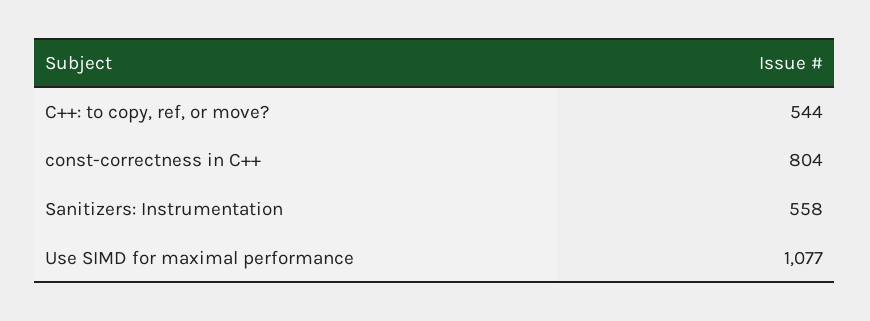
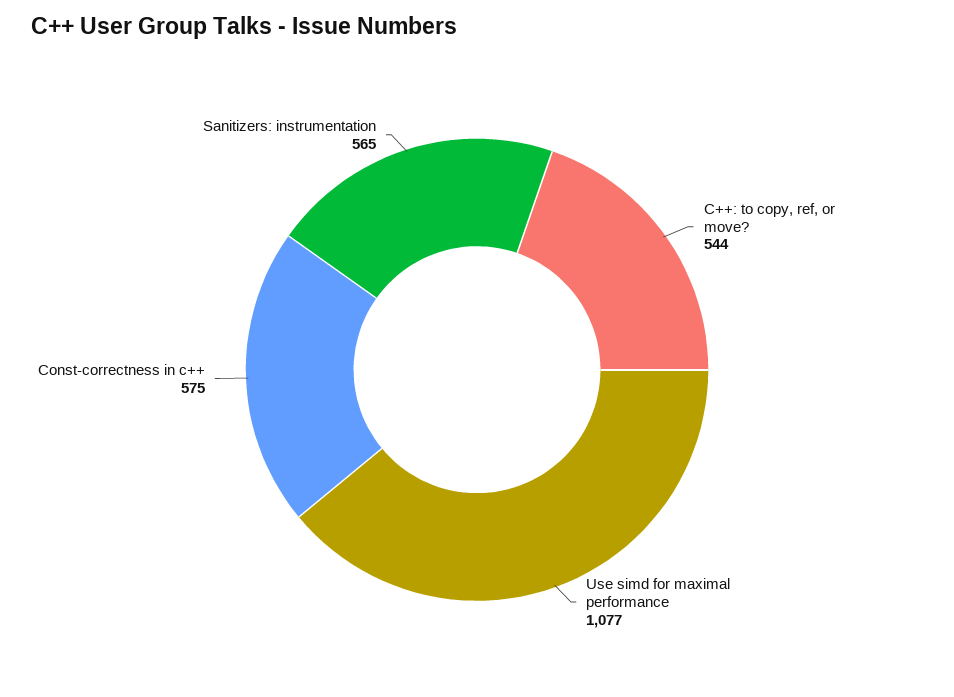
const-correctness in C++: 804 -> 575
Sanitizers: Instrumentation: 558 -> 565

